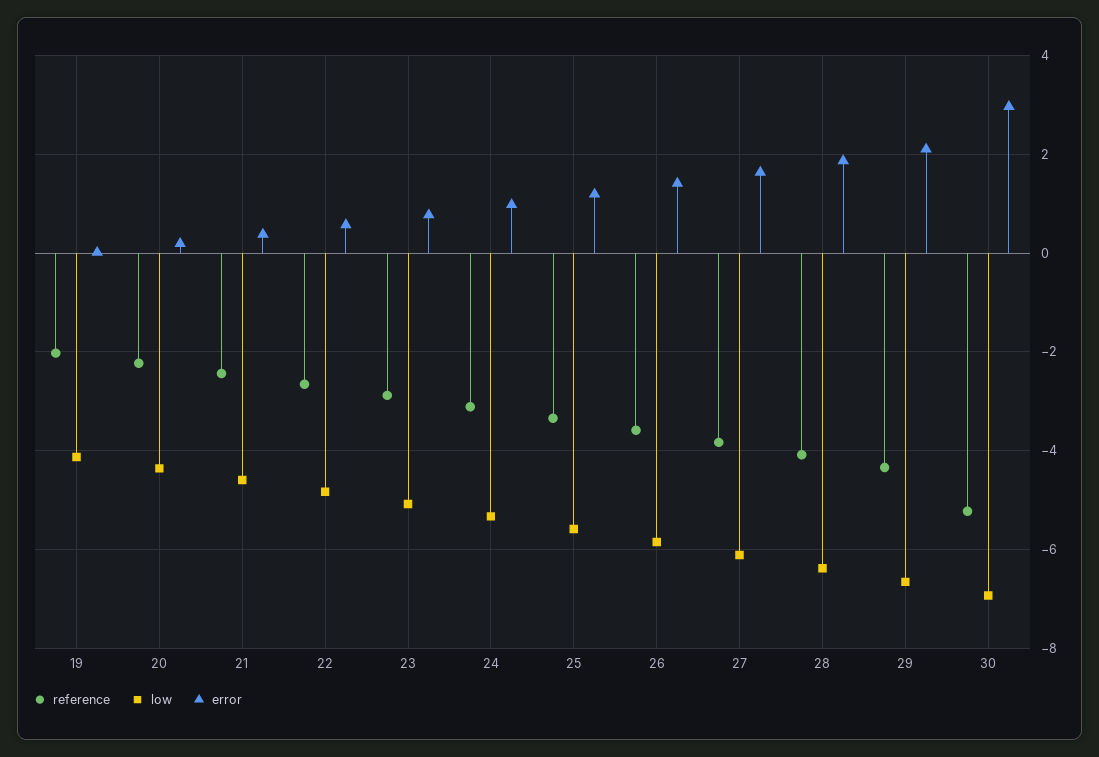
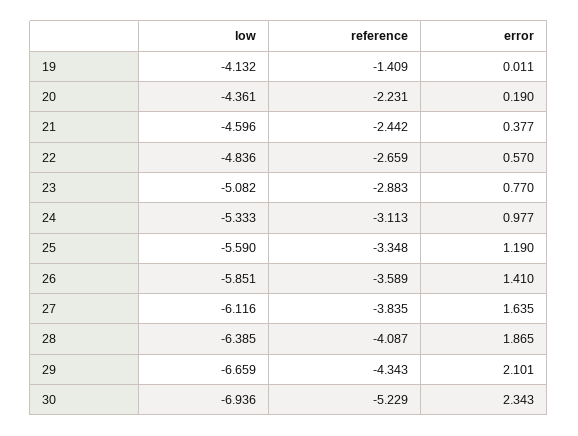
reference, 19: -2 -> -1.409
error, 30: 3 -> 2.343

